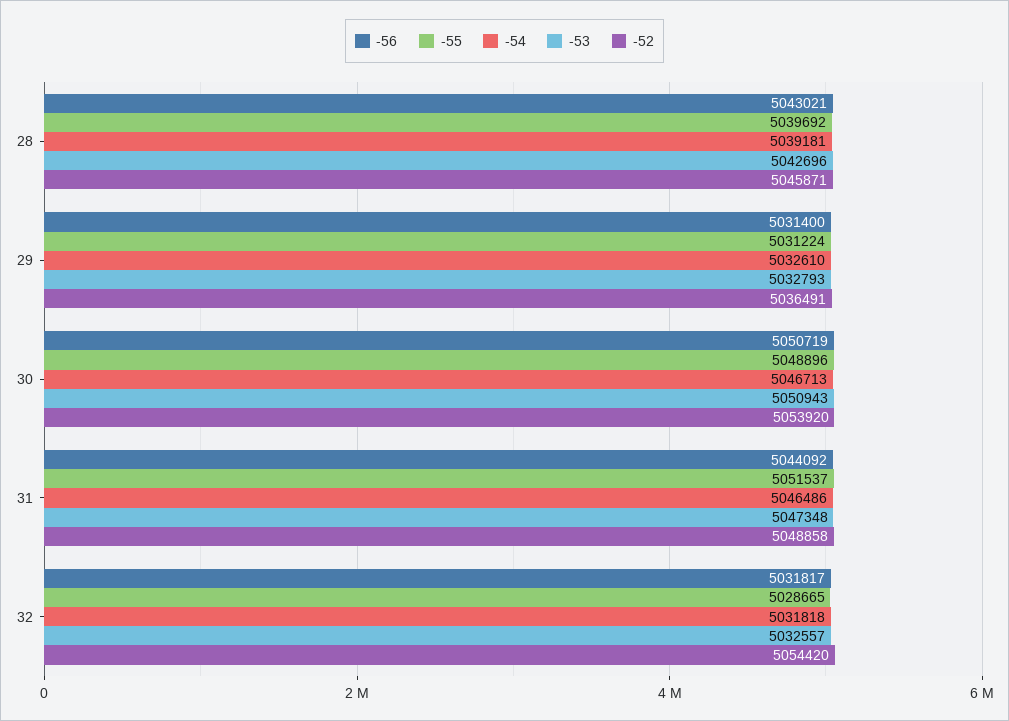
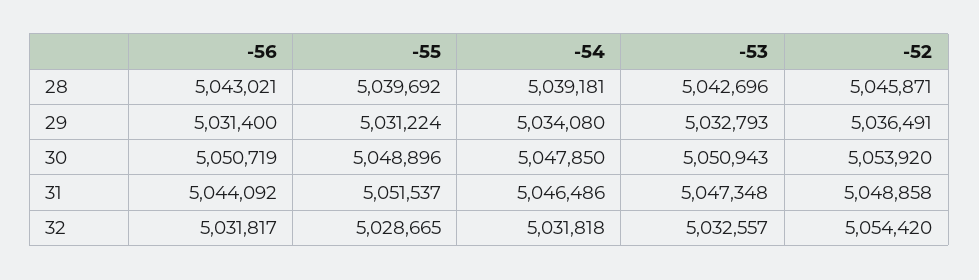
-54, 29: 5032610 -> 5034080
-54, 30: 5046713 -> 5047850

